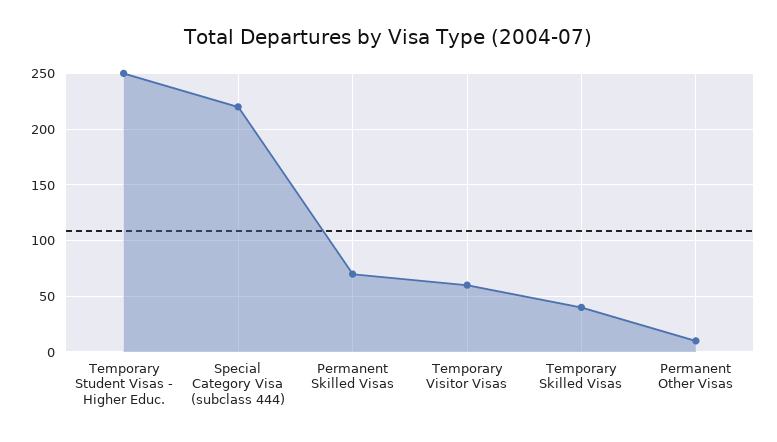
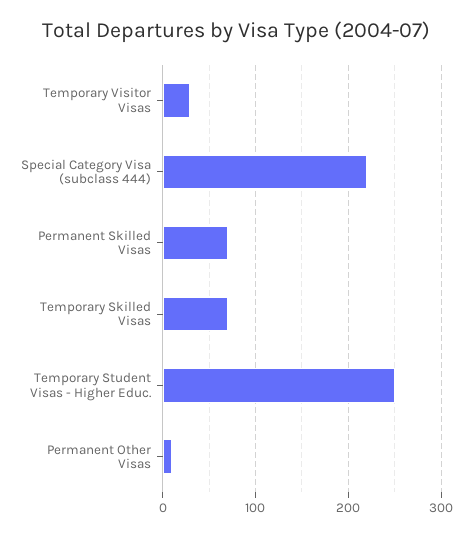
Temporary Visitor Visas: 60 -> 30
Temporary Skilled Visas: 40 -> 70

